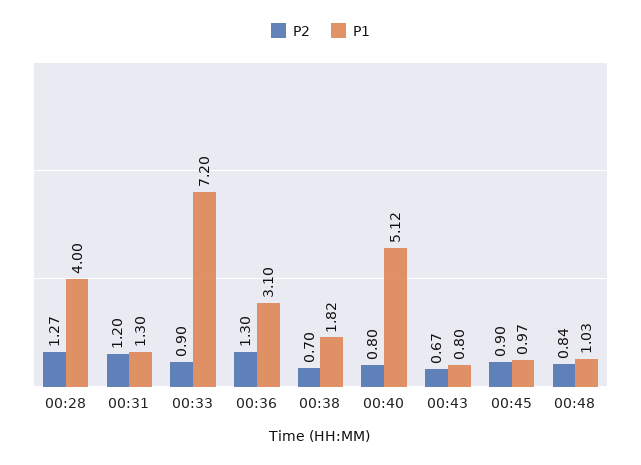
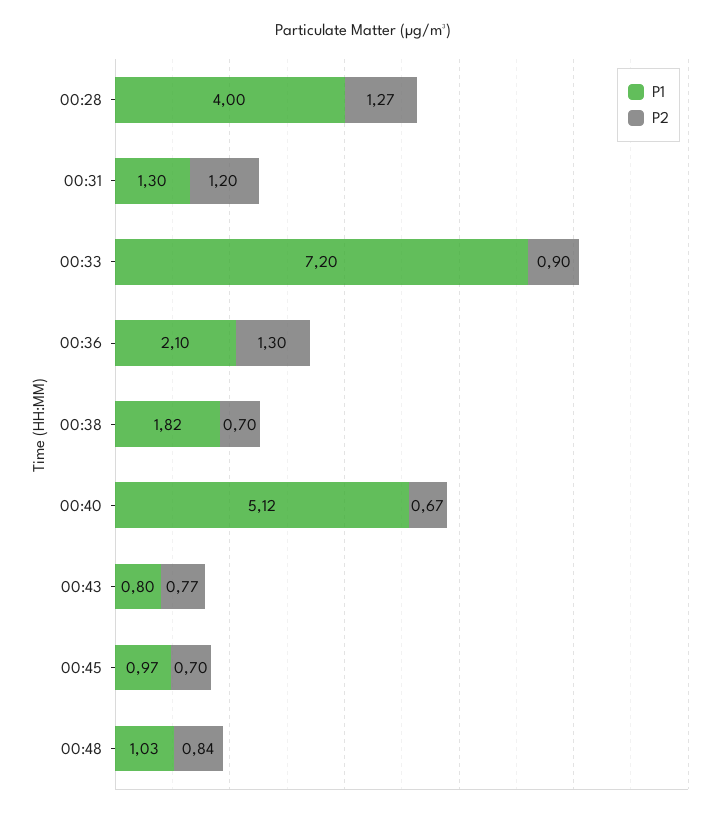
P1, 00:36: 3.1 -> 2.1
P2, 00:40: 0.8 -> 0.67
P2, 00:43: 0.67 -> 0.77
P2, 00:45: 0.9 -> 0.7

